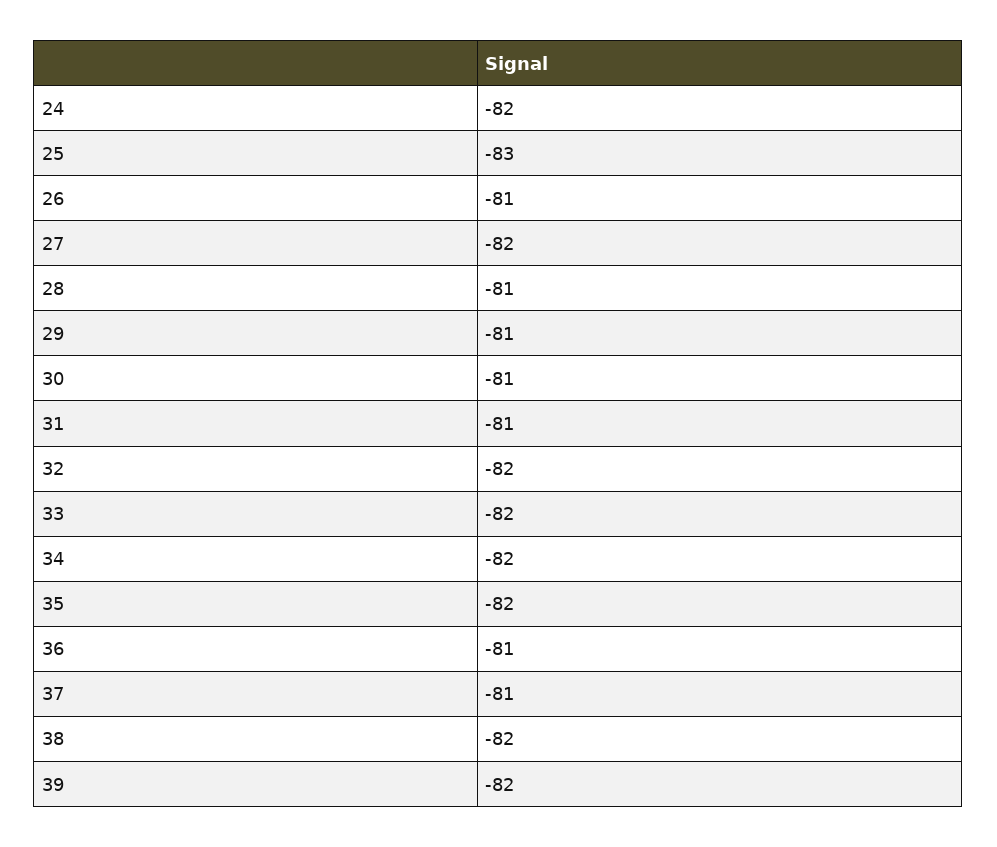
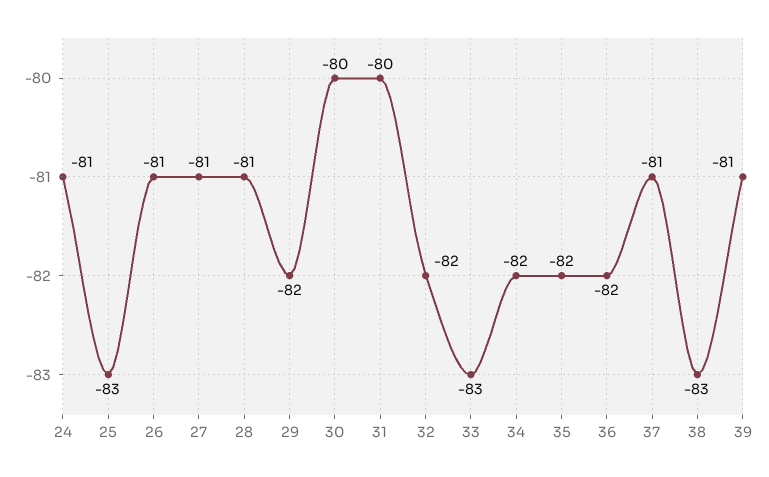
24: -82 -> -81
27: -82 -> -81
29: -81 -> -82
30: -81 -> -80
31: -81 -> -80
33: -82 -> -83
36: -81 -> -82
38: -82 -> -83
39: -82 -> -81

